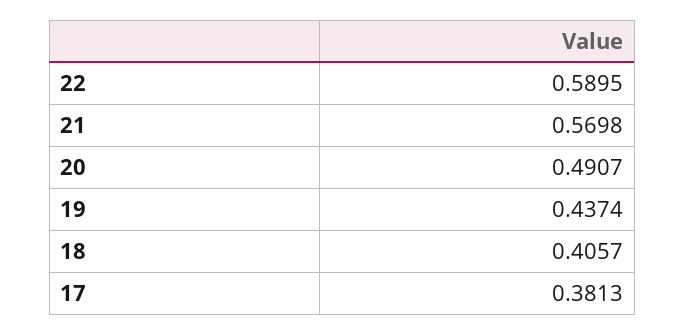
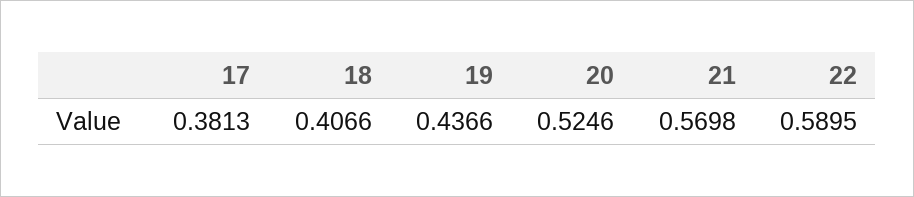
20: 0.4907 -> 0.5246
19: 0.4374 -> 0.4366
18: 0.4057 -> 0.4066

